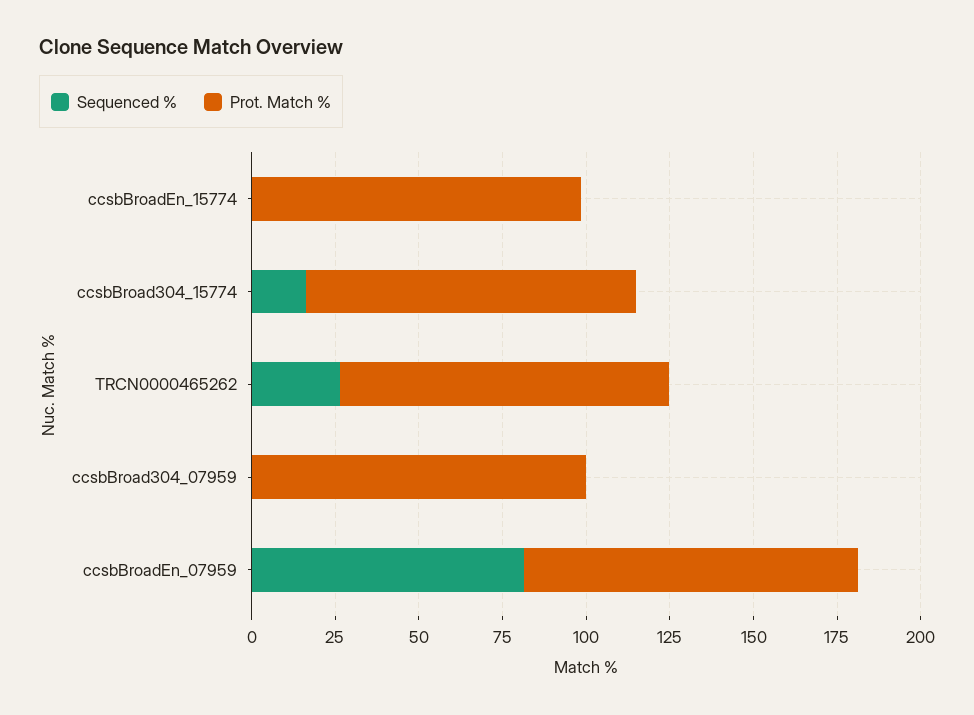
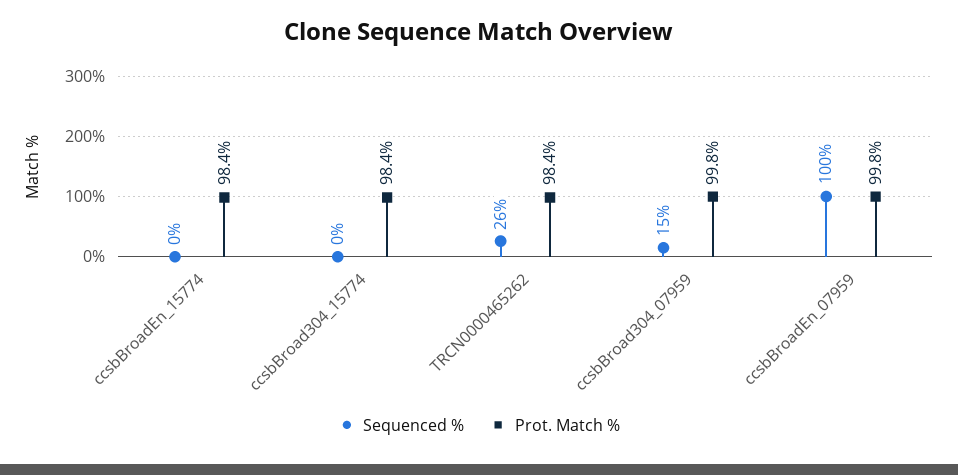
Sequenced %, ccsbBroad304_15774: 15 -> 0
Sequenced %, ccsbBroad304_07959: 0 -> 15
Sequenced %, ccsbBroadEn_07959: 80 -> 100

